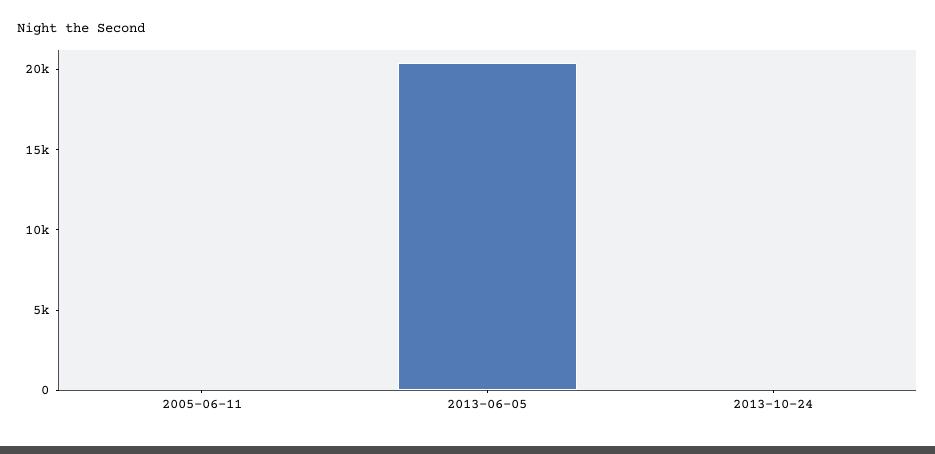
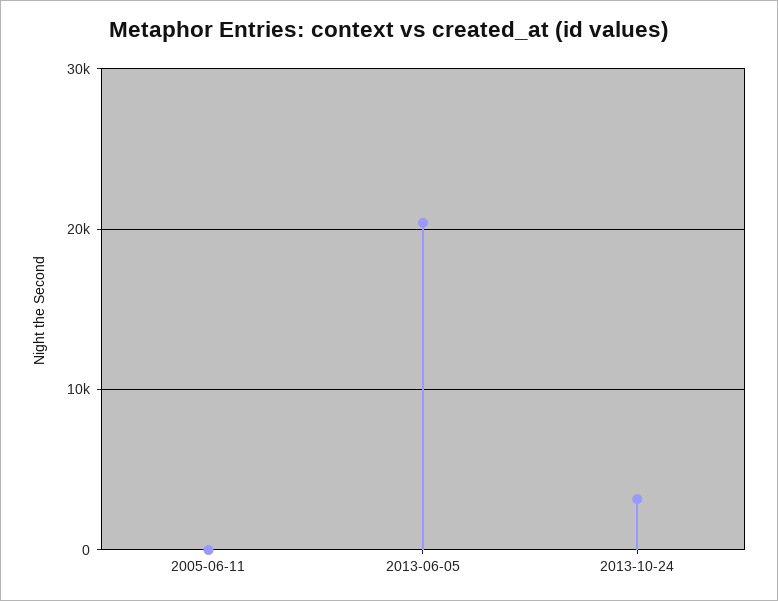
2013-10-24: 0 -> 3000

